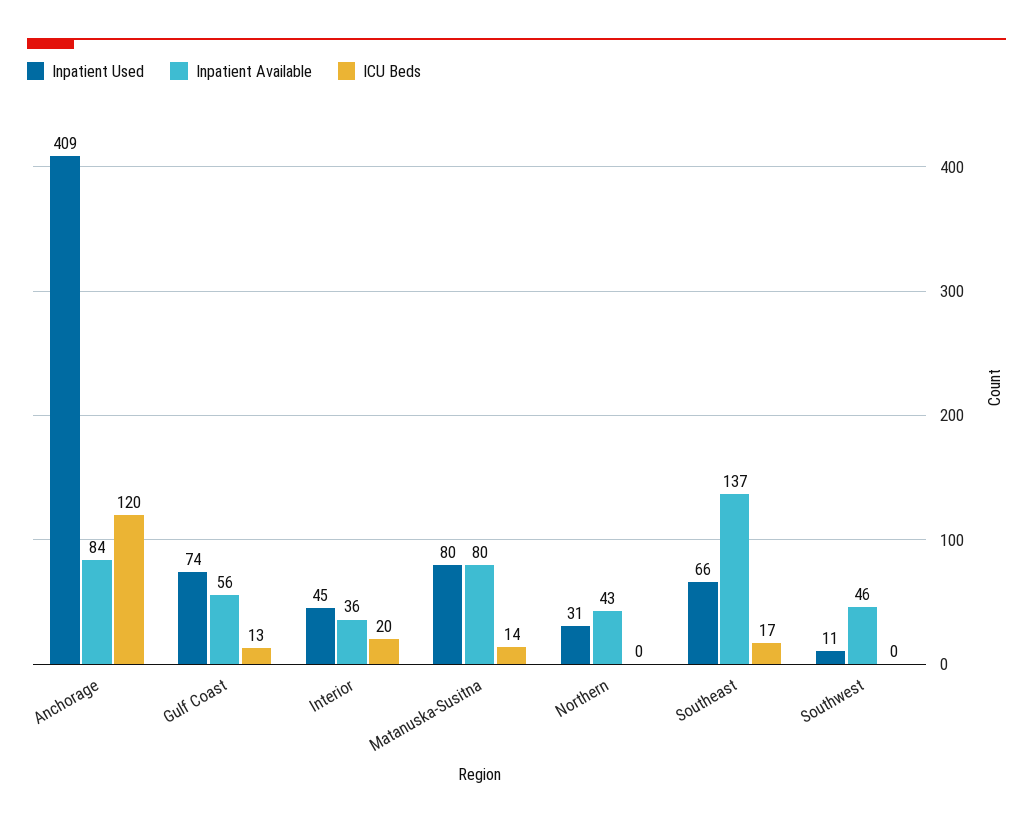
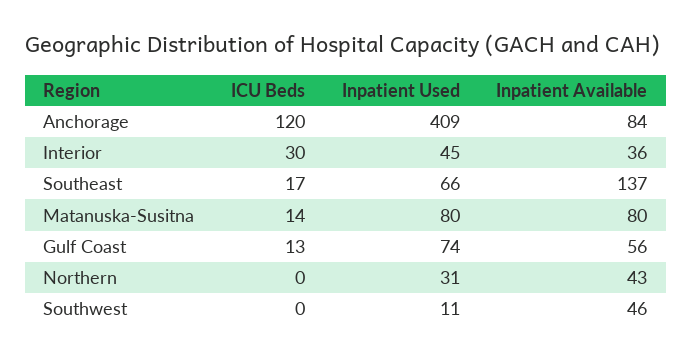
ICU Beds, Interior: 20 -> 30

